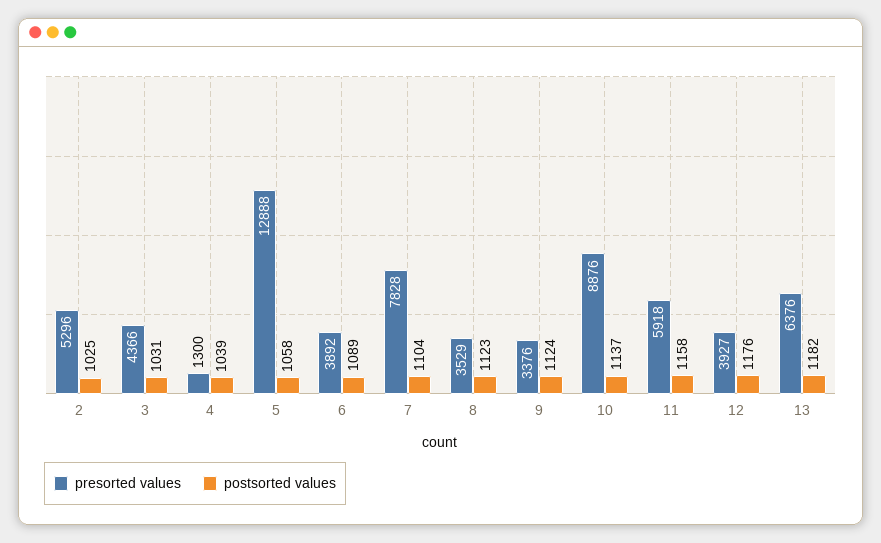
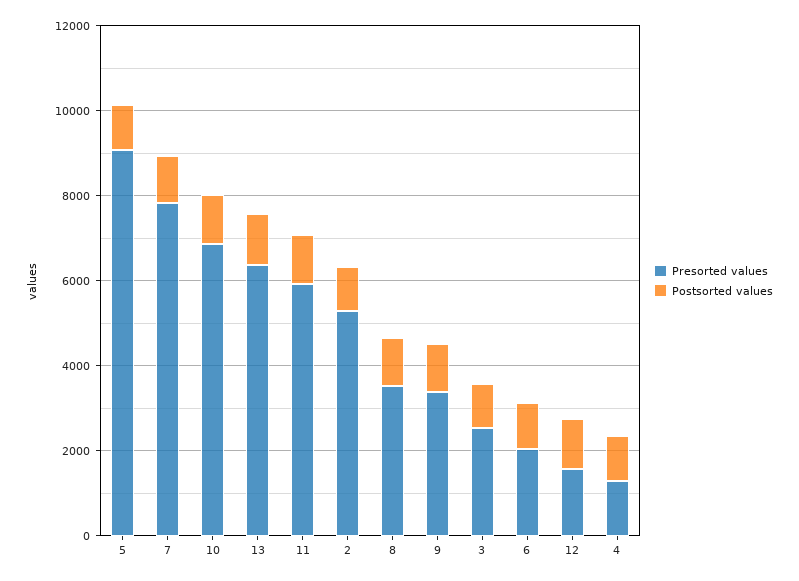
presorted values, 3: 4366 -> 2500
presorted values, 5: 12888 -> 9000
presorted values, 6: 3892 -> 2000
presorted values, 10: 8876 -> 7000
presorted values, 12: 3927 -> 1500

